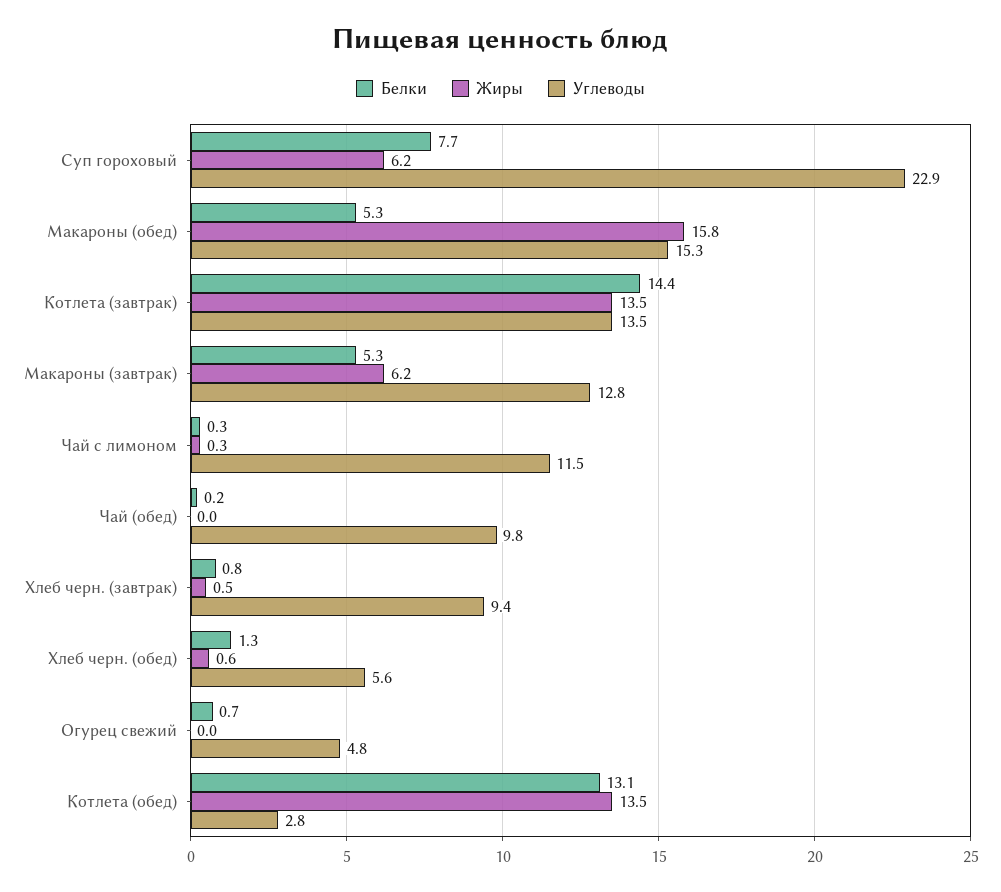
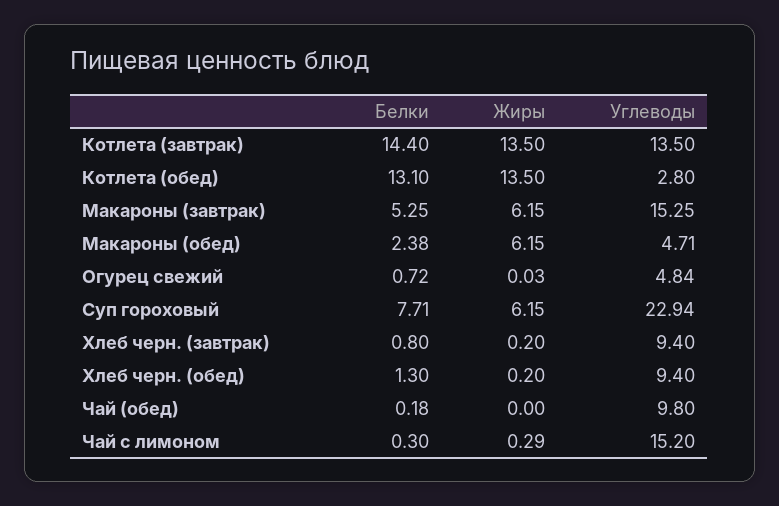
Белки, Макароны (обед): 5.3 -> 2.38
Жиры, Макароны (обед): 15.8 -> 6.15
Углеводы, Макароны (обед): 15.3 -> 4.71
Углеводы, Макароны (завтрак): 12.8 -> 15.25
Углеводы, Чай с лимоном: 11.5 -> 15.2
Жиры, Хлеб черн. (завтрак): 0.5 -> 0.2
Жиры, Хлеб черн. (обед): 0.6 -> 0.2
Углеводы, Хлеб черн. (обед): 5.6 -> 9.4

